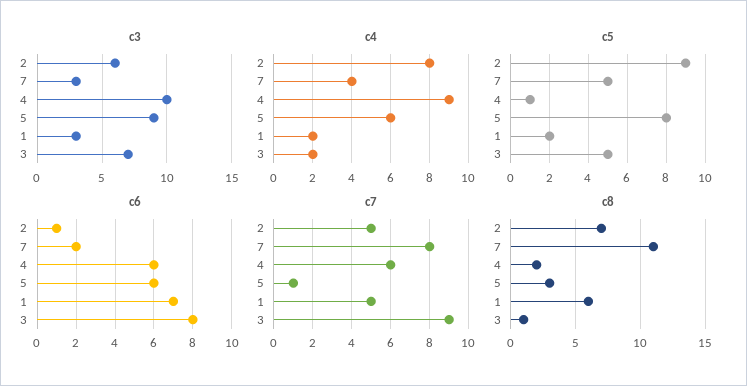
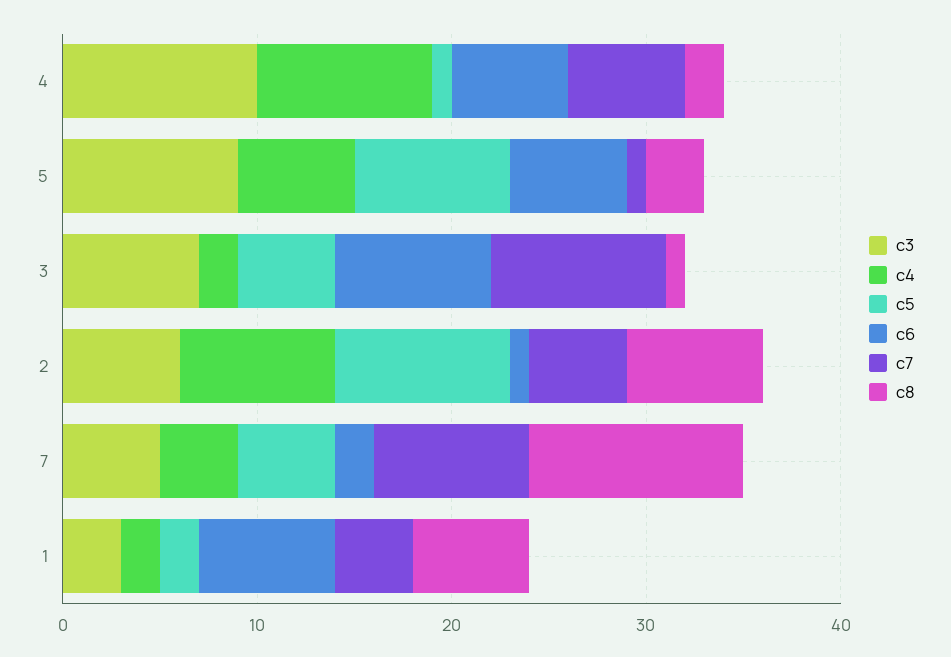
c3, 7: 3 -> 5
c7, 1: 5 -> 4

